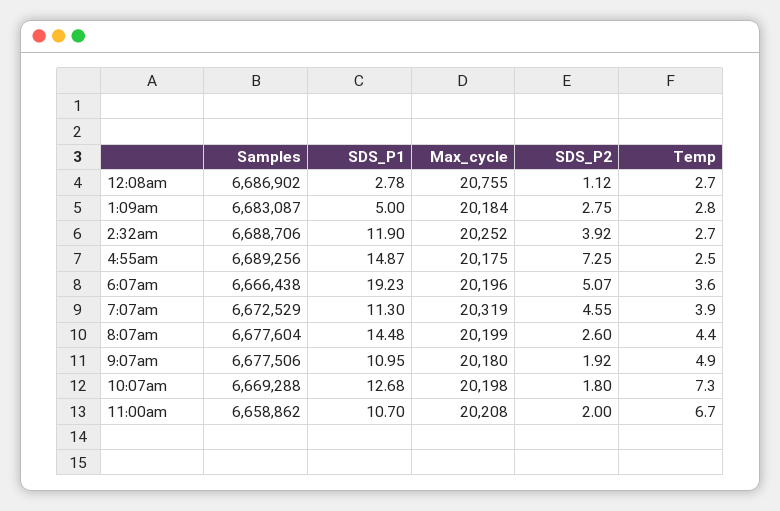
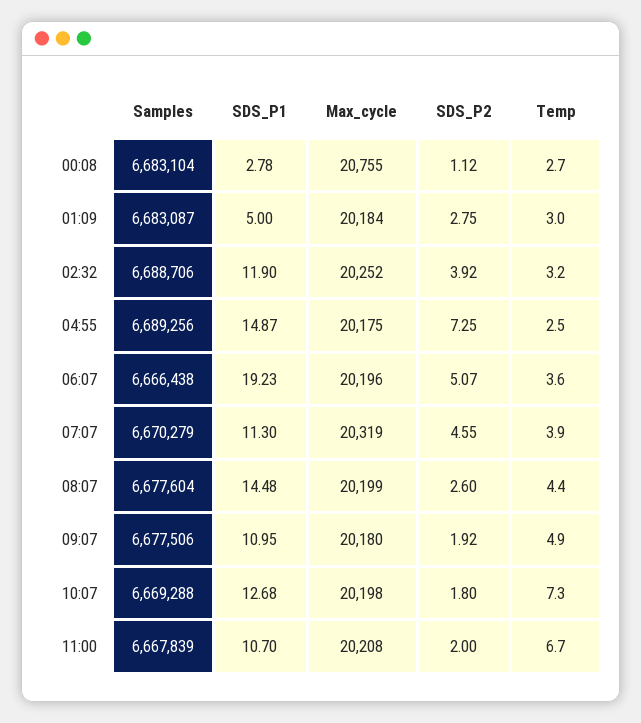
Samples, 12:08am: 6686902 -> 6683104
Temp, 1:09am: 2.8 -> 3
Temp, 2:32am: 2.7 -> 3.2
Samples, 7:07am: 6672529 -> 6670279
Samples, 11:00am: 6658862 -> 6667839

